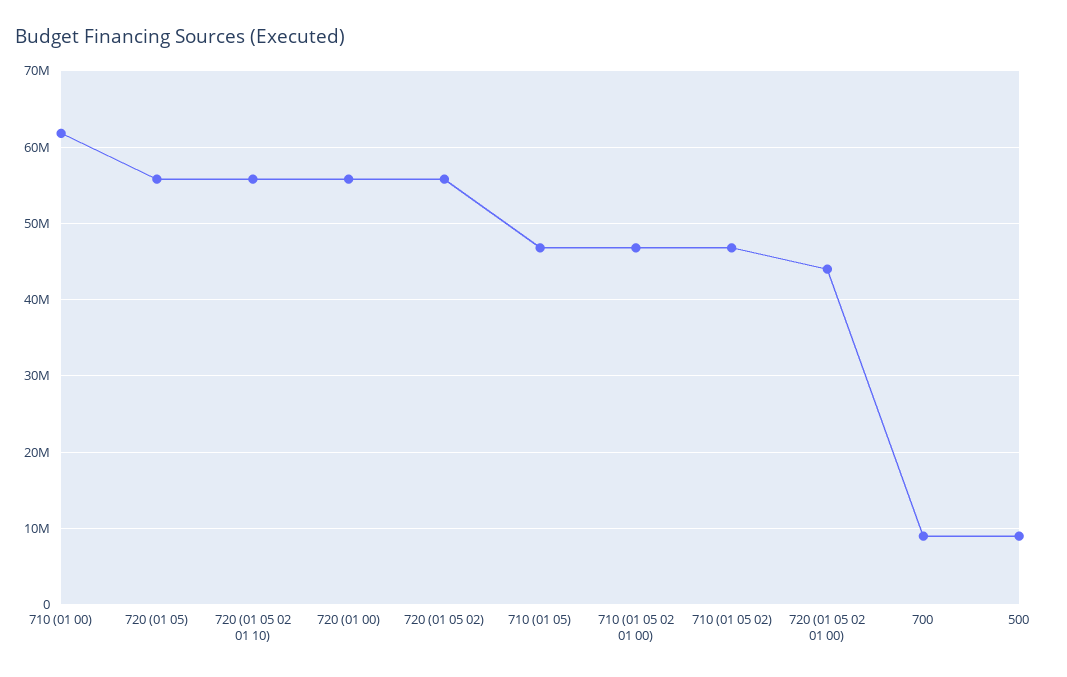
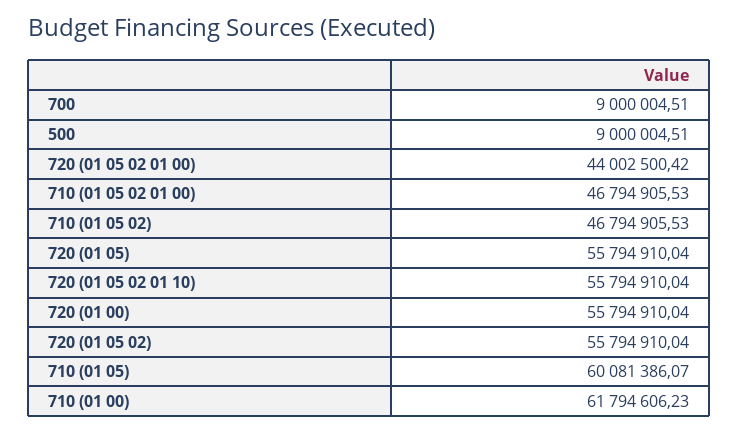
710 (01 05): 47000000 -> 60081386.07

